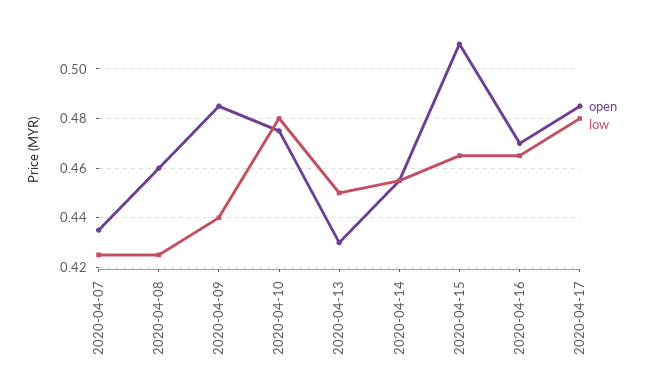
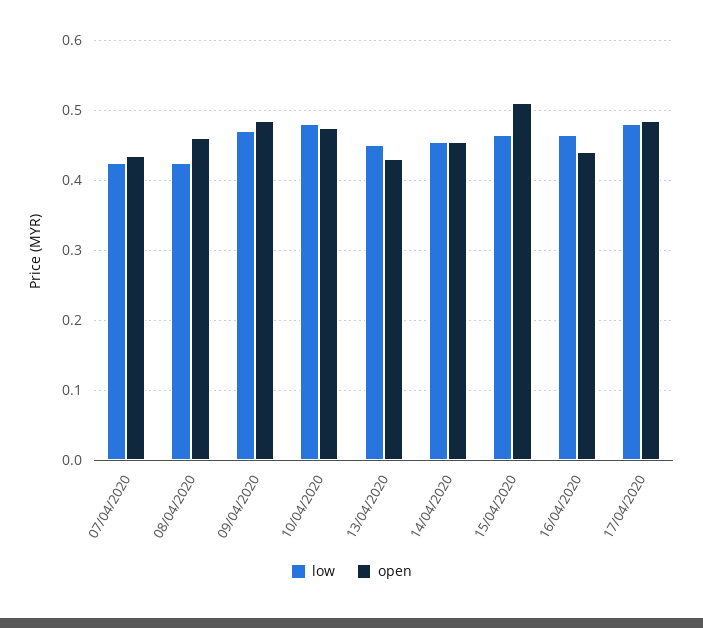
low, 2020-04-09: 0.44 -> 0.47
open, 2020-04-16: 0.47 -> 0.44

